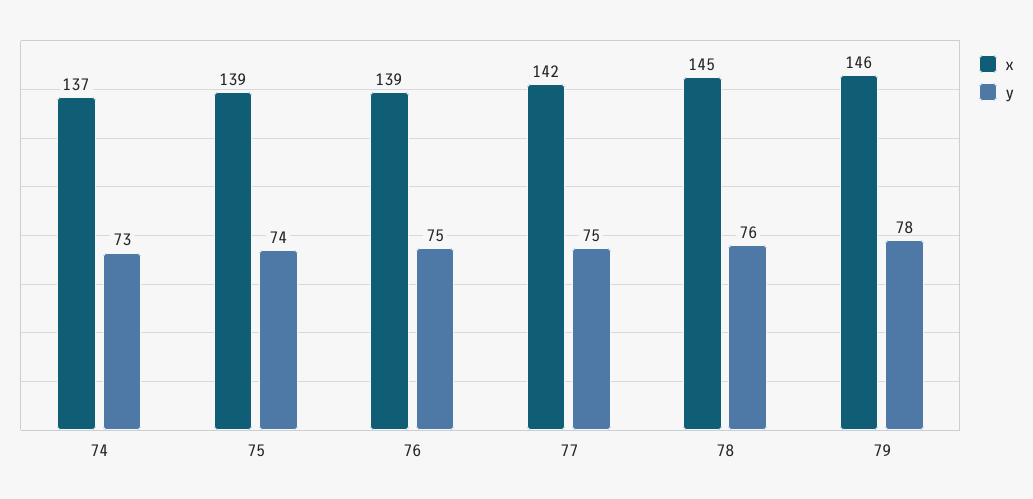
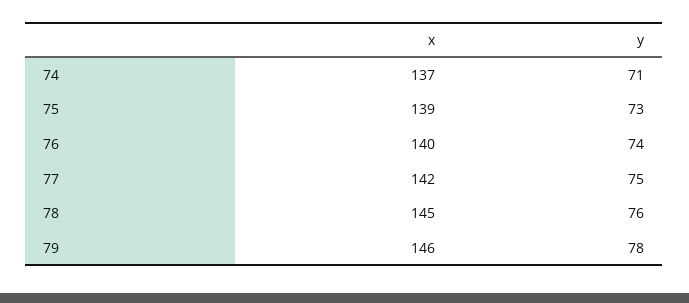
y, 74: 73 -> 71
y, 75: 74 -> 73
x, 76: 139 -> 140
y, 76: 75 -> 74

